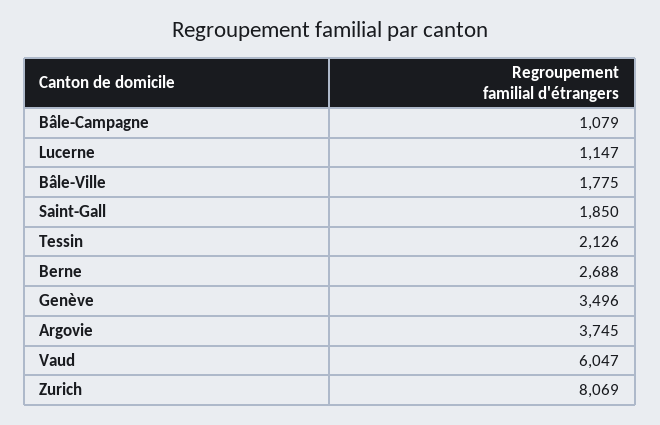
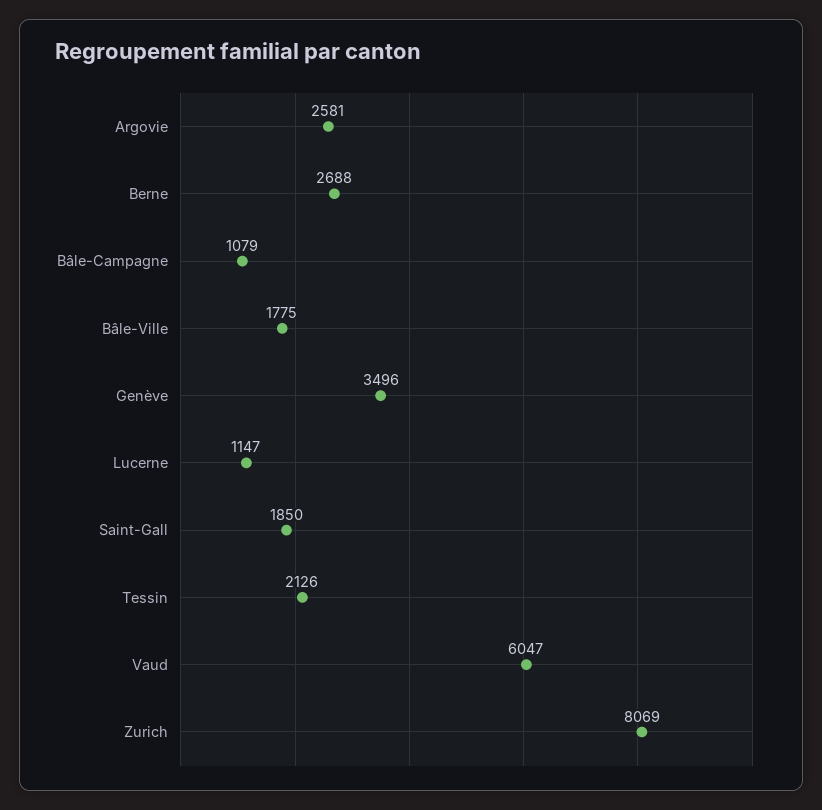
Argovie: 3745 -> 2581

